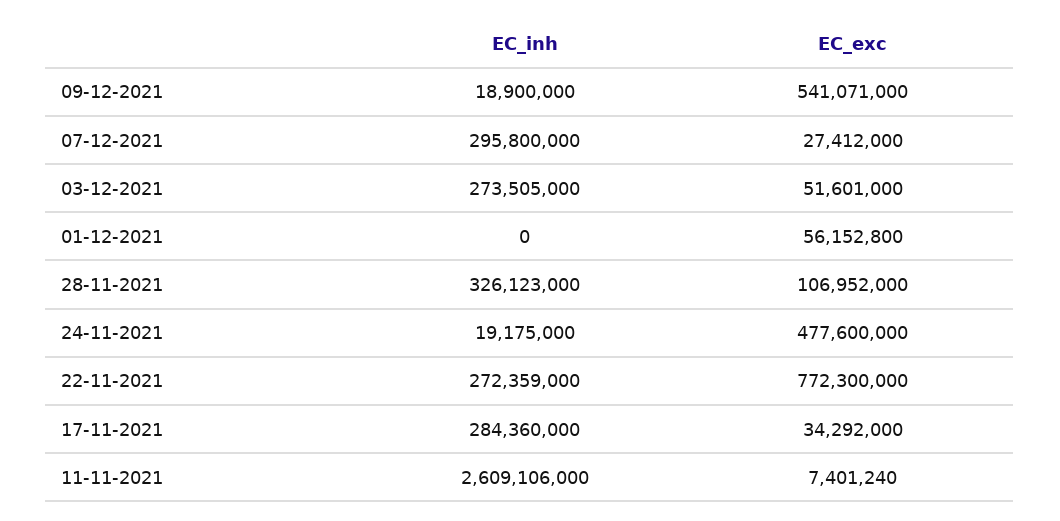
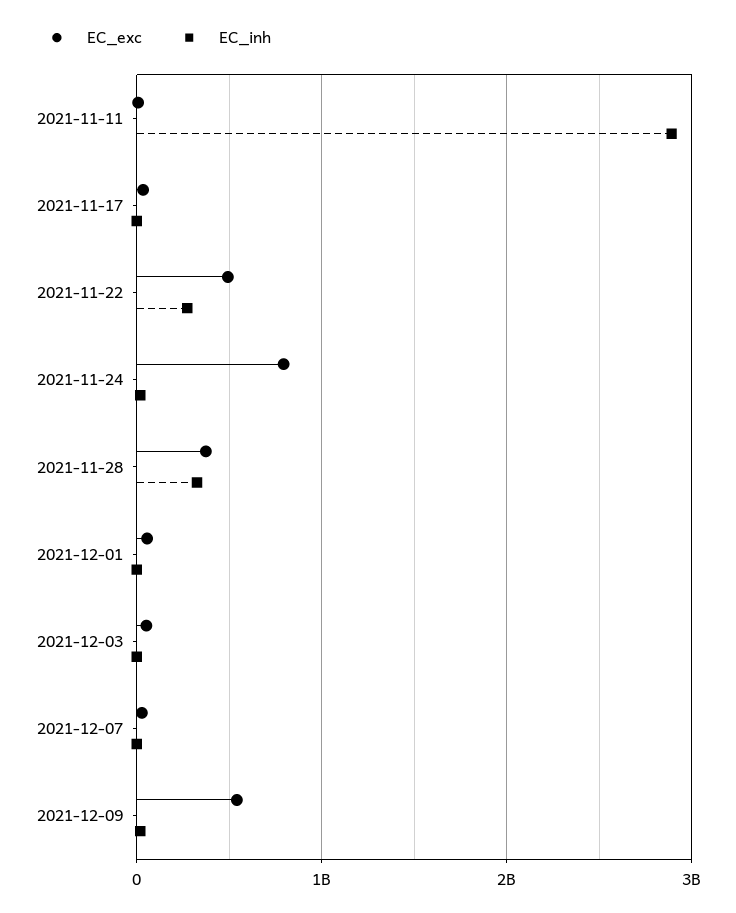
EC_inh, 07-12-2021: 295800000 -> 0
EC_inh, 03-12-2021: 273505000 -> 0
EC_exc, 28-11-2021: 106952000 -> 400000000
EC_exc, 24-11-2021: 477600000 -> 800000000
EC_exc, 22-11-2021: 772300000 -> 500000000
EC_inh, 17-11-2021: 284360000 -> 0
EC_inh, 11-11-2021: 2609106000 -> 2900000000

